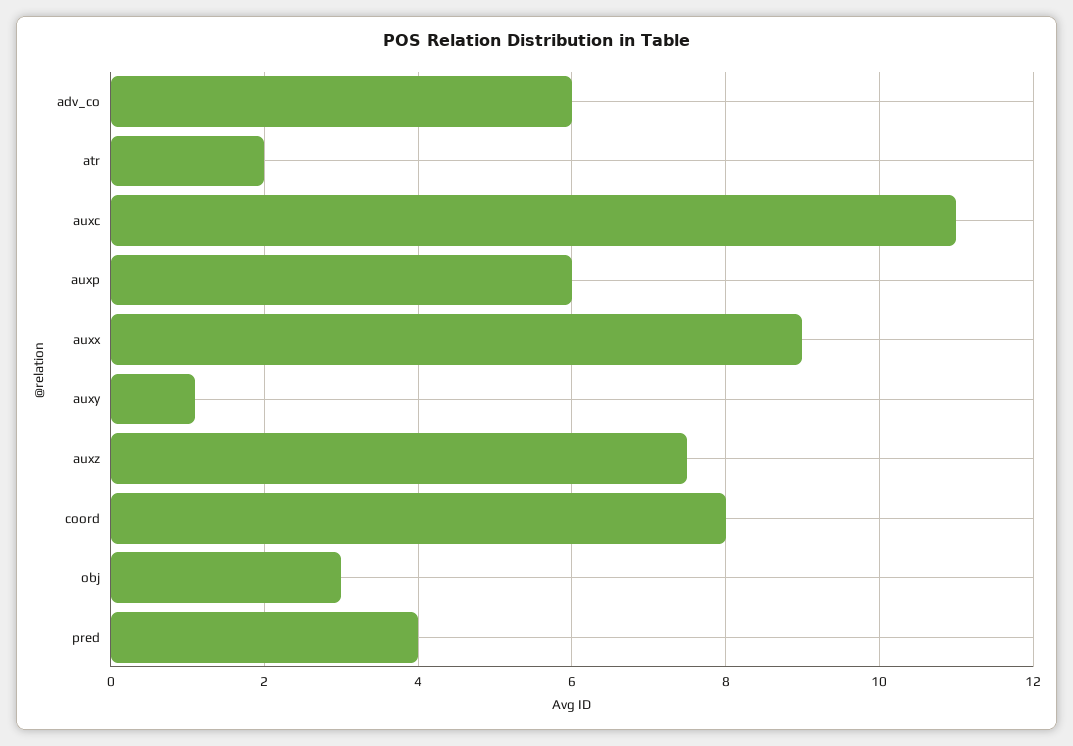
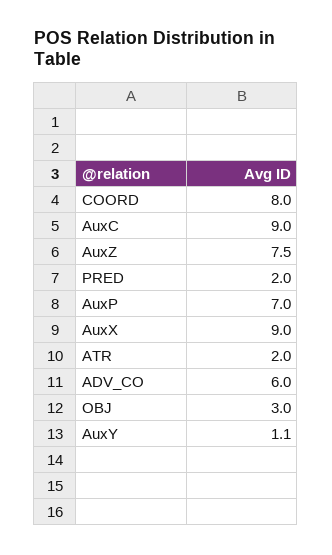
auxc: 11 -> 9
auxp: 6 -> 7
pred: 4 -> 2

